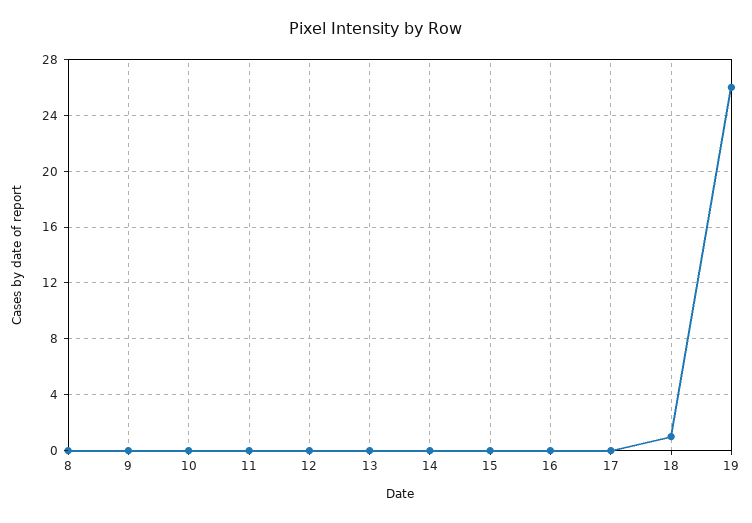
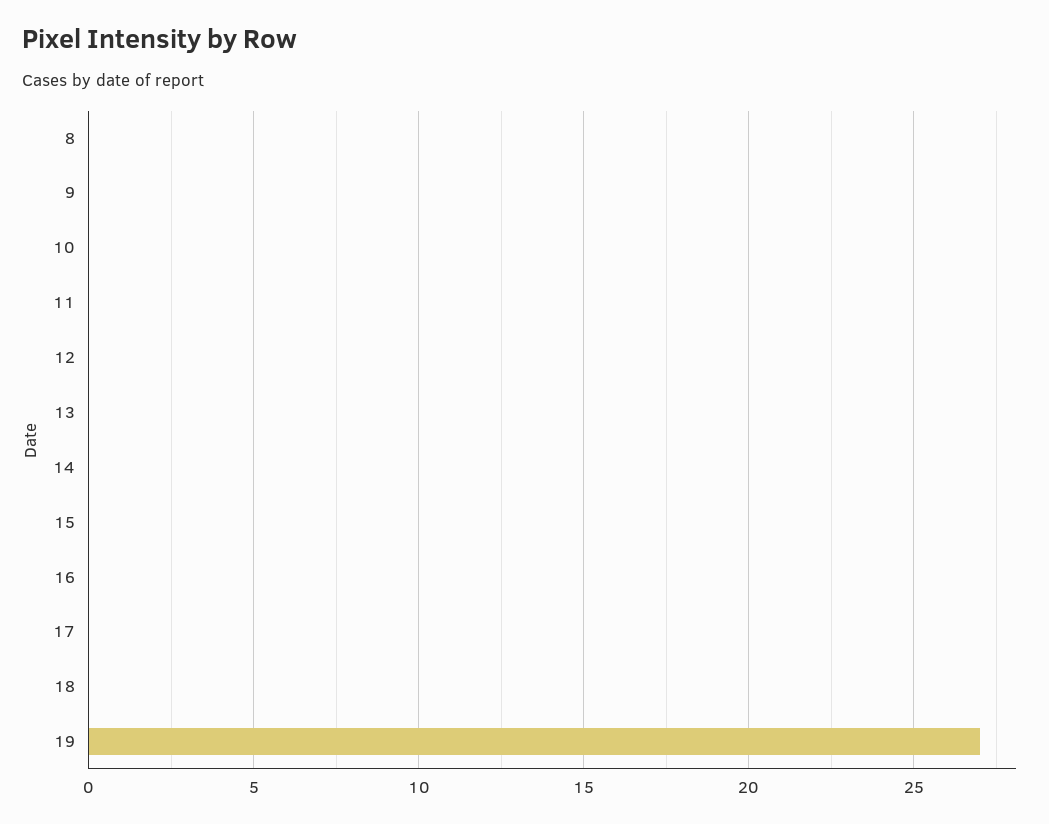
18: 1 -> 0
19: 26 -> 27

